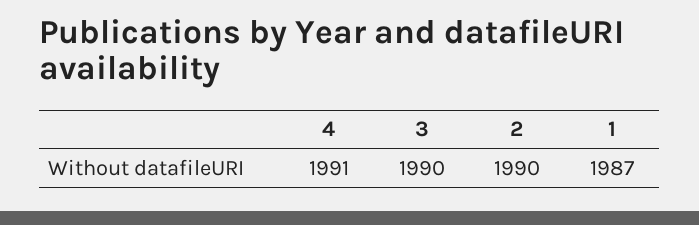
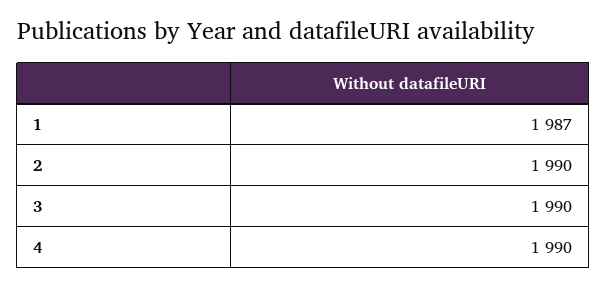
4: 1991 -> 1990

